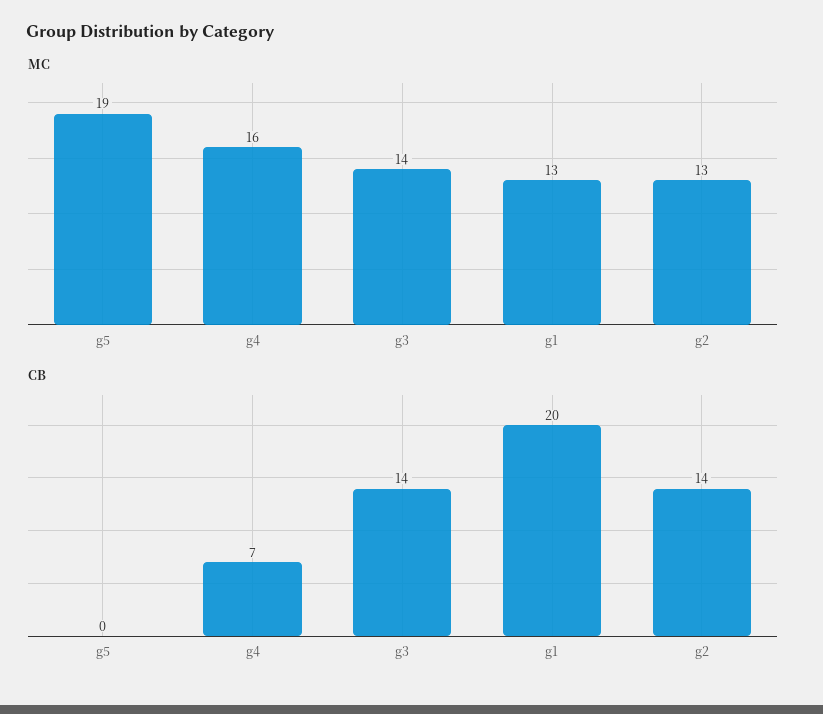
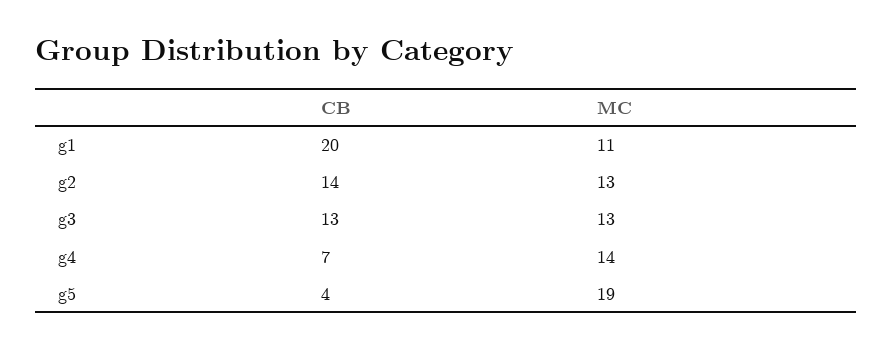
MC, g4: 16 -> 14
MC, g3: 14 -> 13
MC, g1: 13 -> 11
CB, g5: 0 -> 4
CB, g3: 14 -> 13

